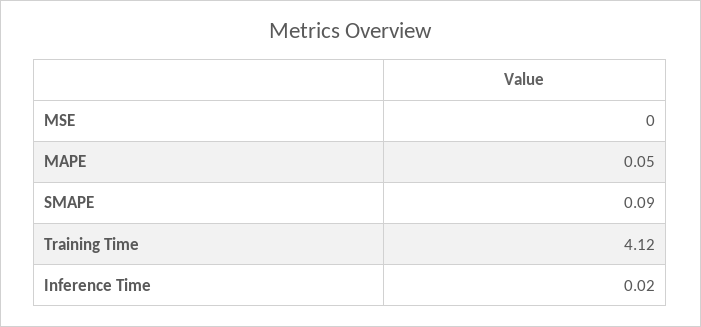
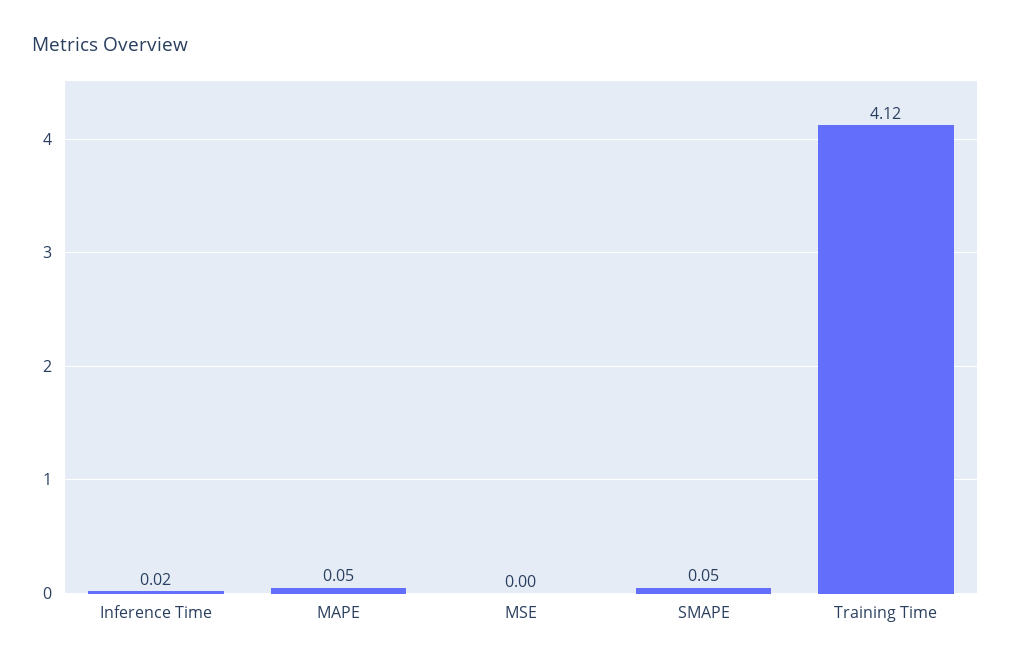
SMAPE: 0.09 -> 0.05

